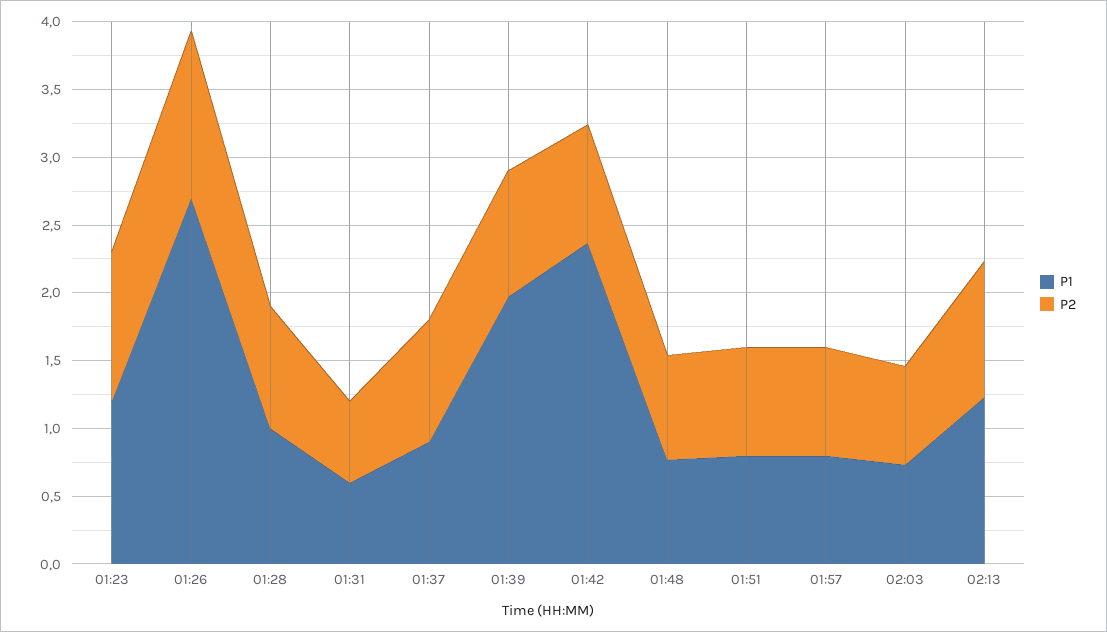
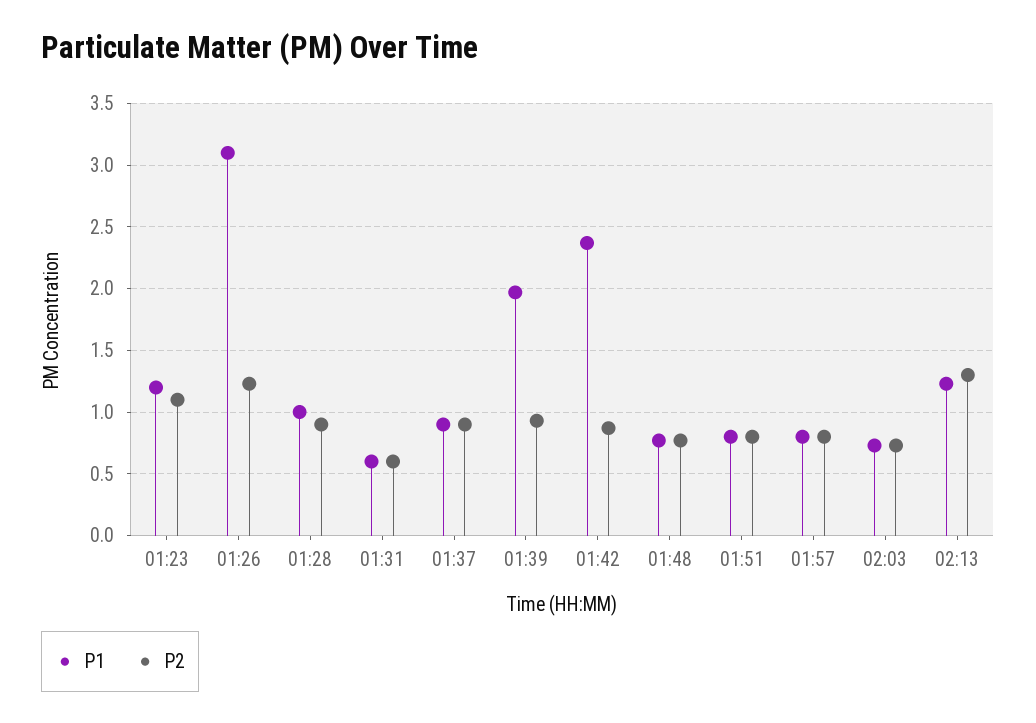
P1, 01:26: 2.7 -> 3.1
P2, 02:13: 1 -> 1.3

